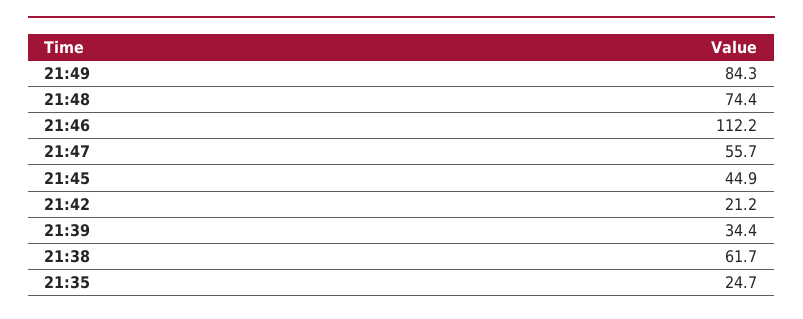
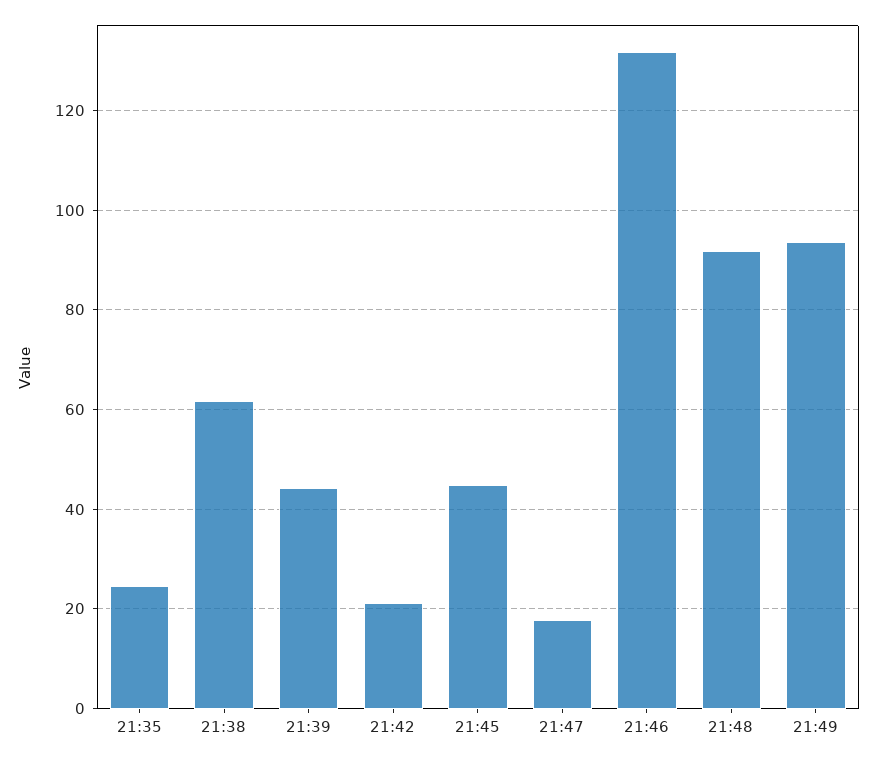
21:49: 84.3 -> 94
21:48: 74.4 -> 92
21:46: 112.2 -> 132
21:47: 55.7 -> 18
21:39: 34.4 -> 44

